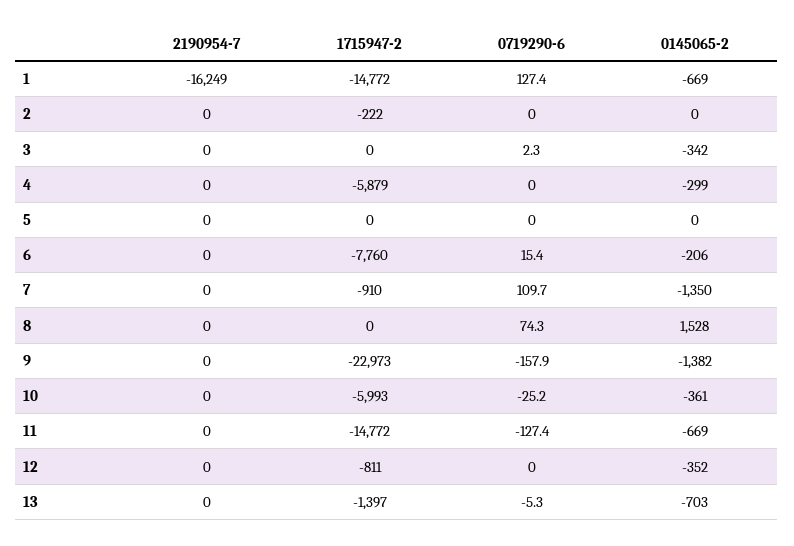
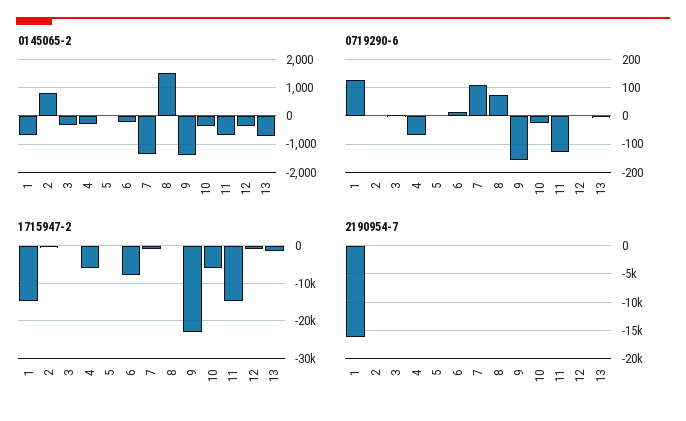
0145065-2, 2: 0 -> 750
0719290-6, 4: 0 -> -75

